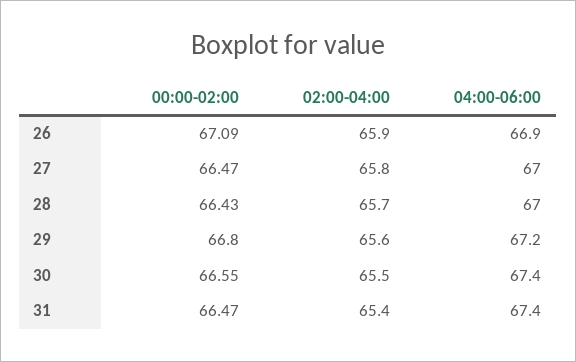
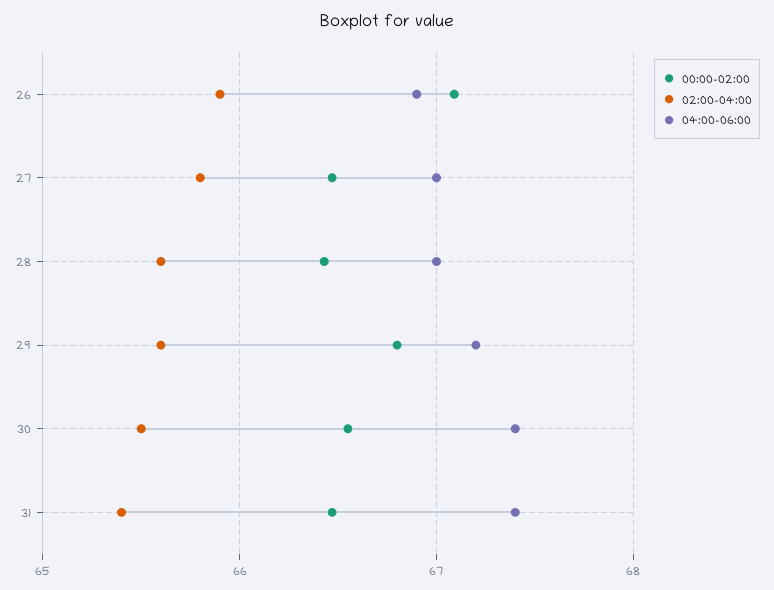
02:00-04:00, 28: 65.7 -> 65.6

